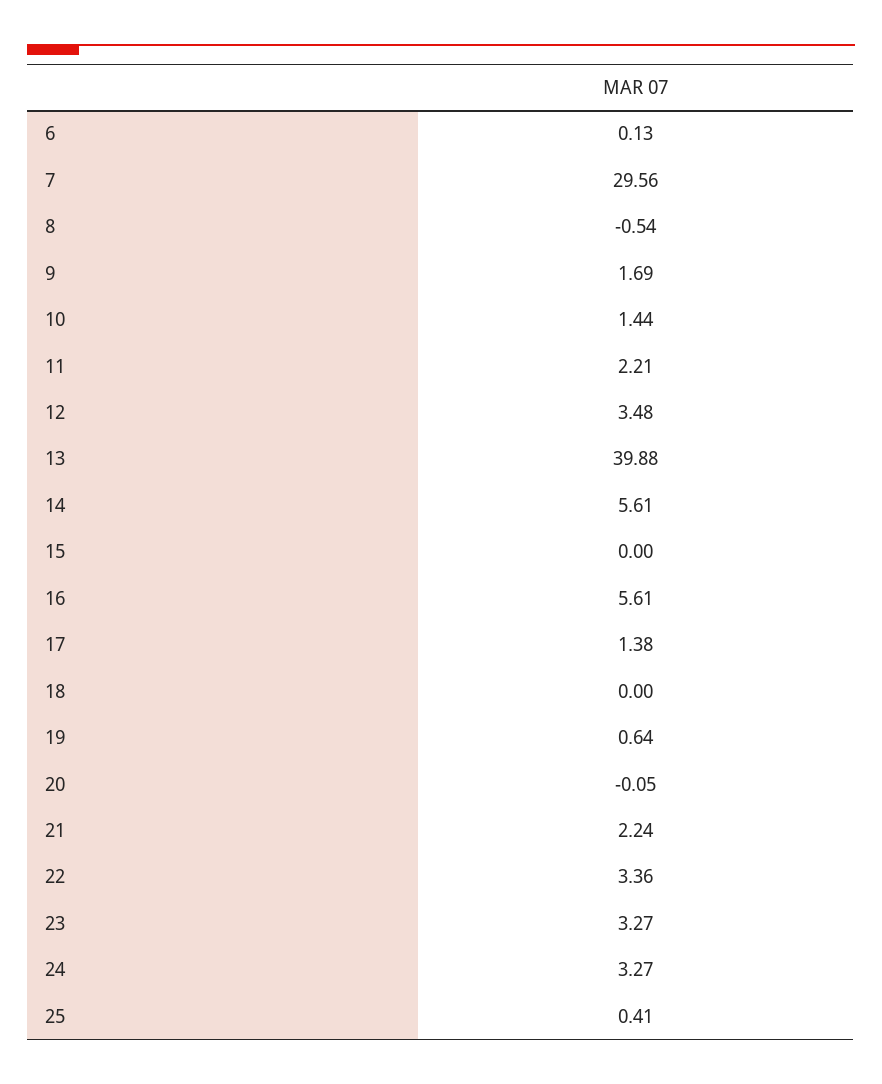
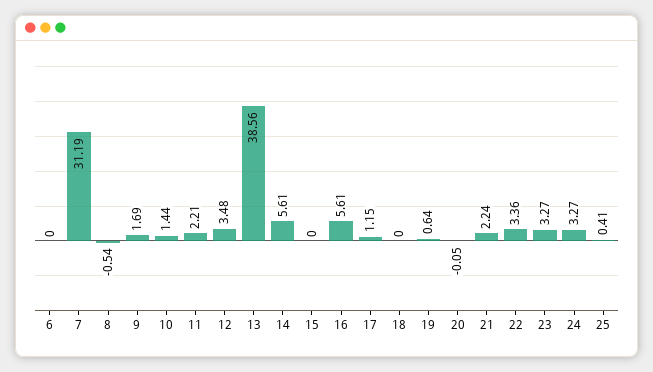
6: 0.13 -> 0
7: 29.56 -> 31.19
13: 39.88 -> 38.56
17: 1.38 -> 1.15

